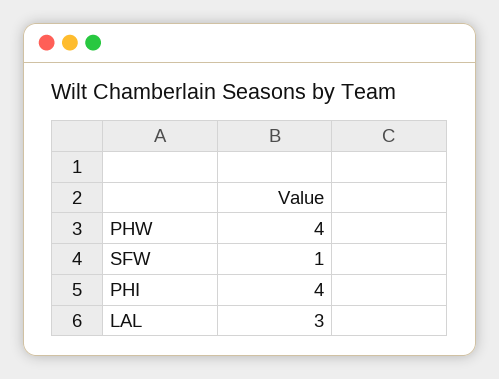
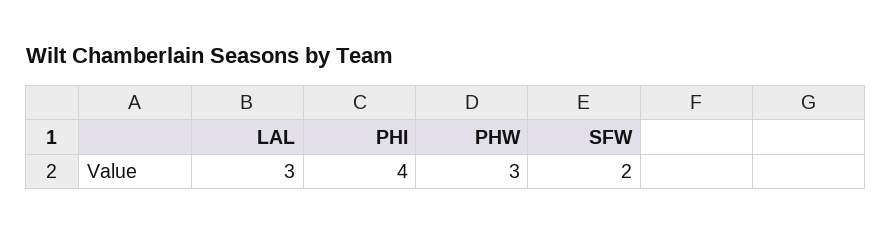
PHW: 4 -> 3
SFW: 1 -> 2

